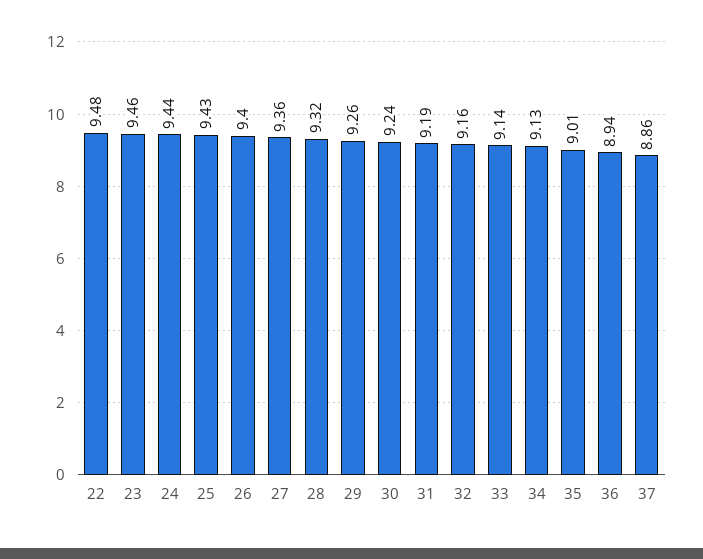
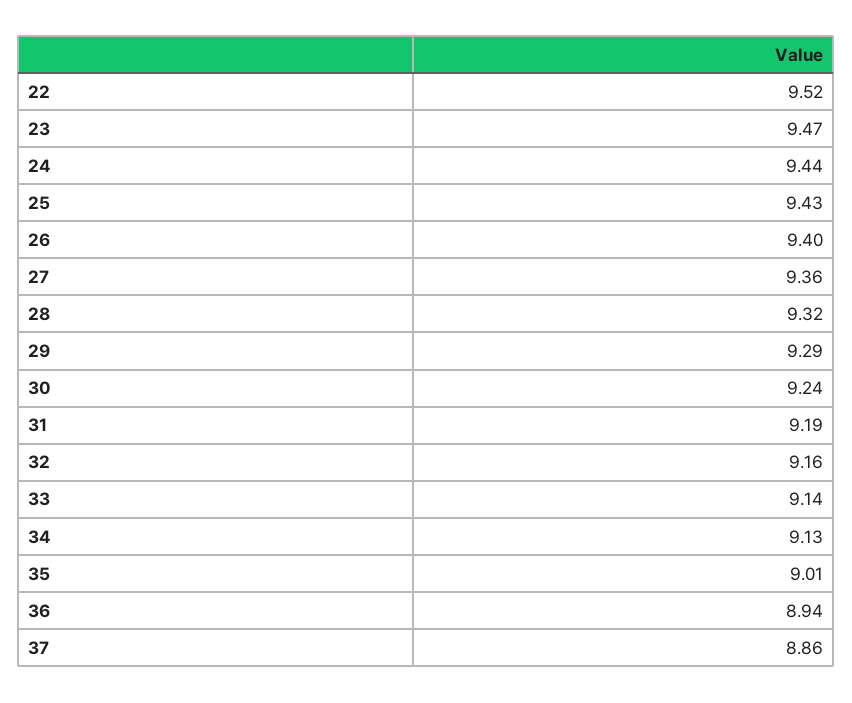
22: 9.48 -> 9.52
23: 9.46 -> 9.47
29: 9.26 -> 9.29

